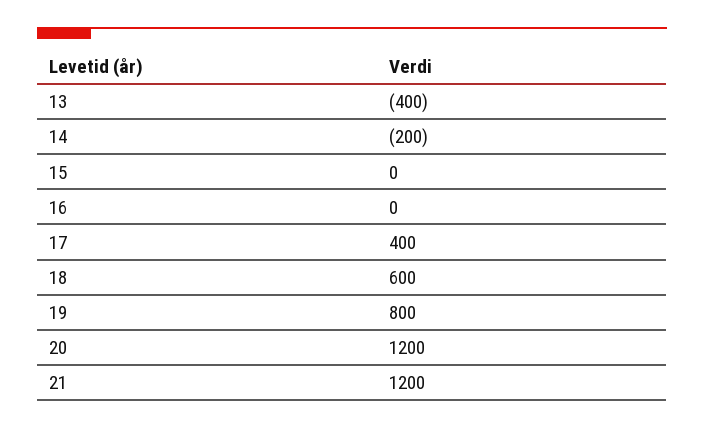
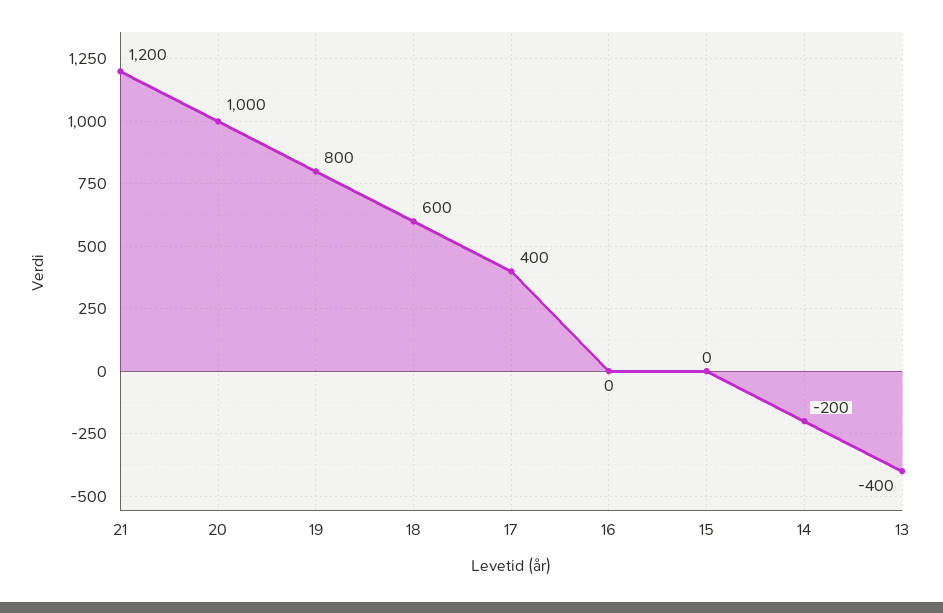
20: 1200 -> 1000

